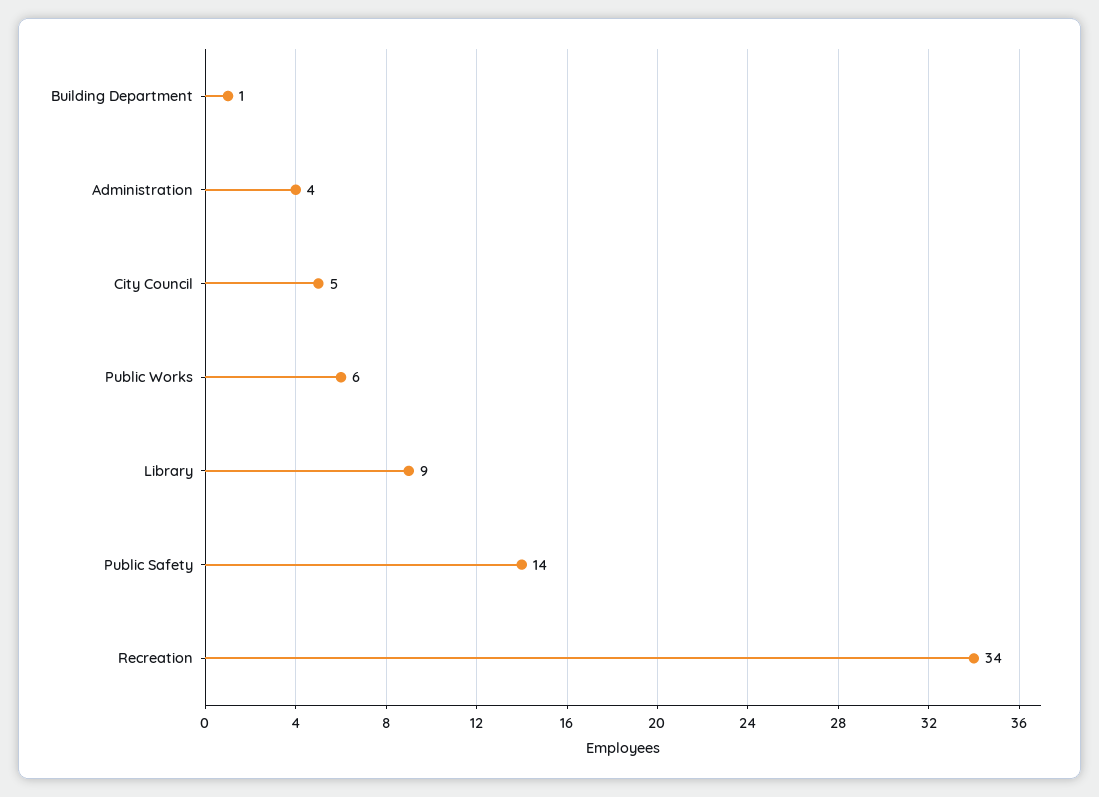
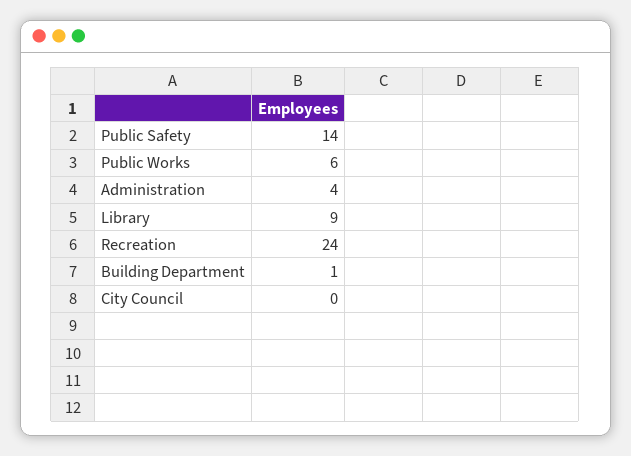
City Council: 5 -> 0
Recreation: 34 -> 24

